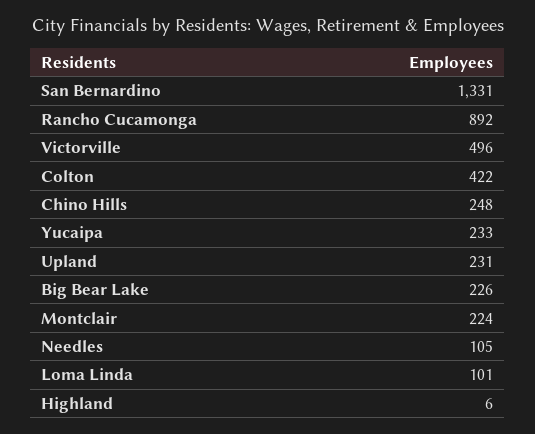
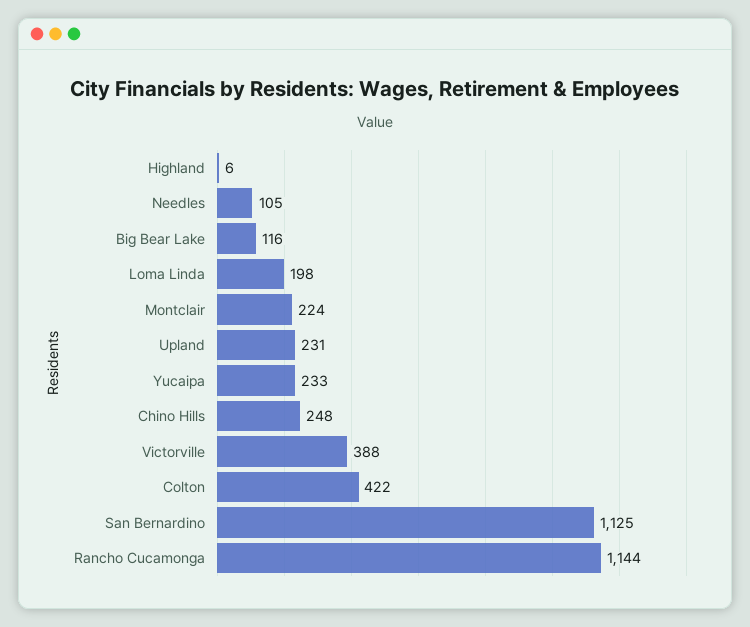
San Bernardino: 1331 -> 1125
Rancho Cucamonga: 892 -> 1144
Victorville: 496 -> 388
Big Bear Lake: 226 -> 116
Loma Linda: 101 -> 198

